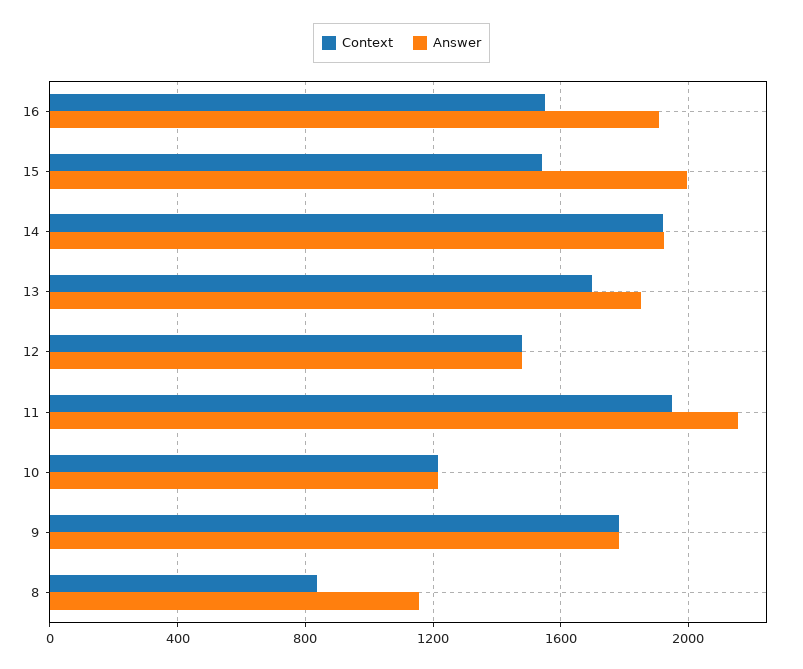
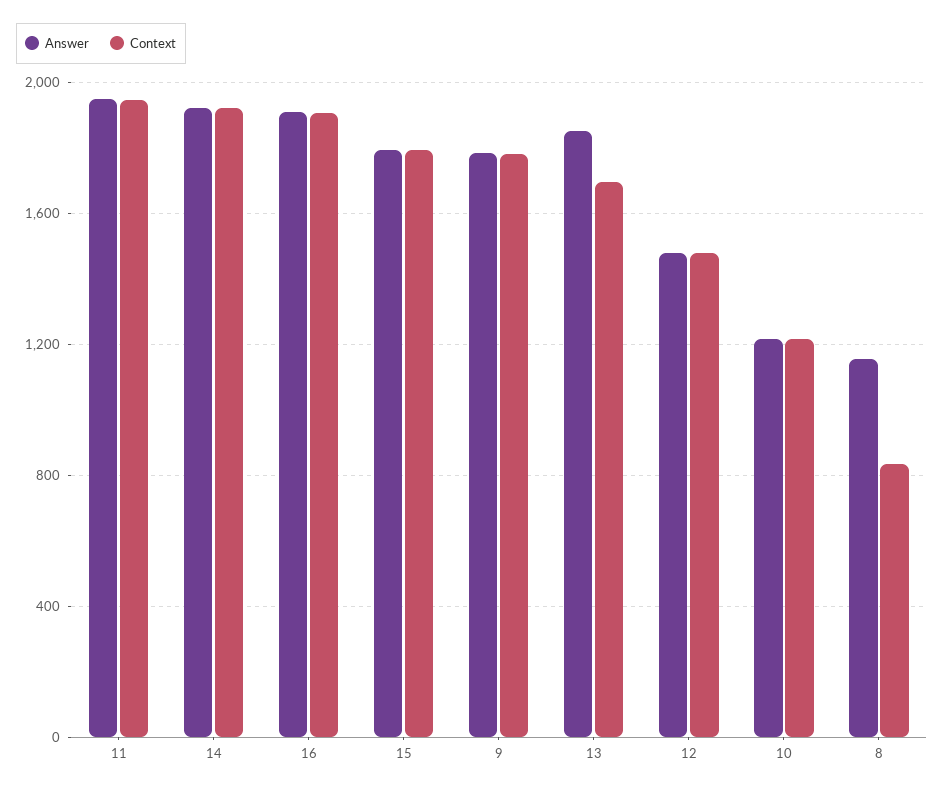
Context, 16: 1550 -> 1900
Context, 15: 1550 -> 1800
Answer, 15: 2000 -> 1800
Answer, 11: 2150 -> 1950

